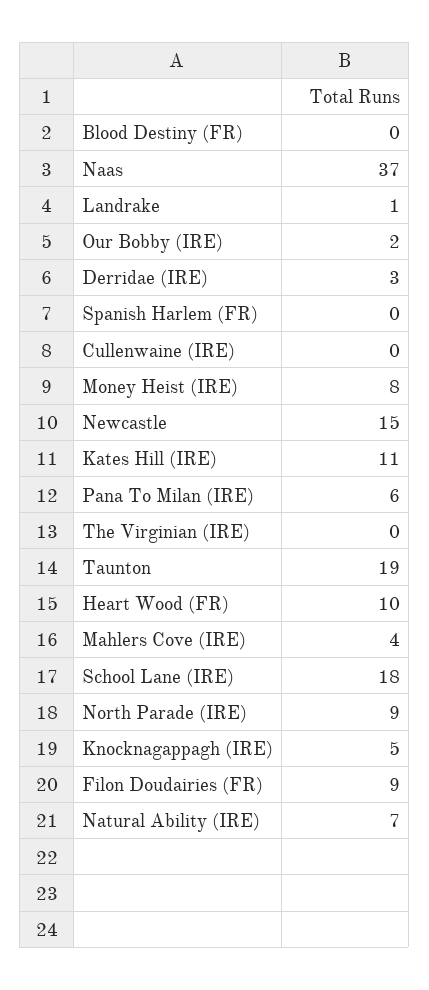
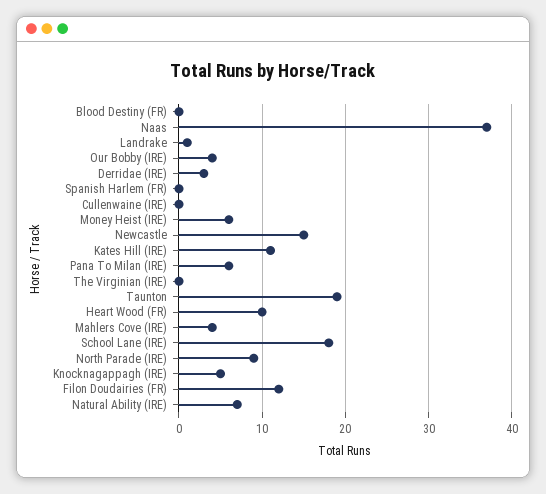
Our Bobby (IRE): 2 -> 4
Money Heist (IRE): 8 -> 6
Filon Doudairies (FR): 9 -> 12

